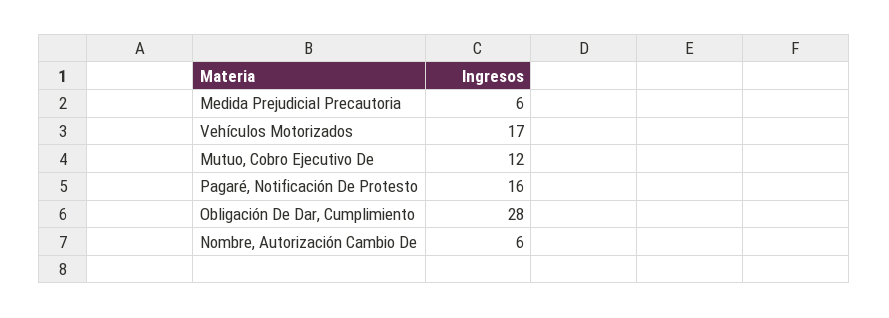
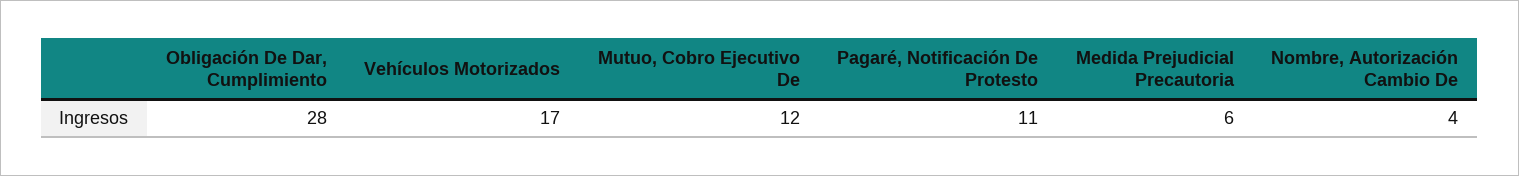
Pagaré, Notificación De Protesto: 16 -> 11
Nombre, Autorización Cambio De: 6 -> 4

